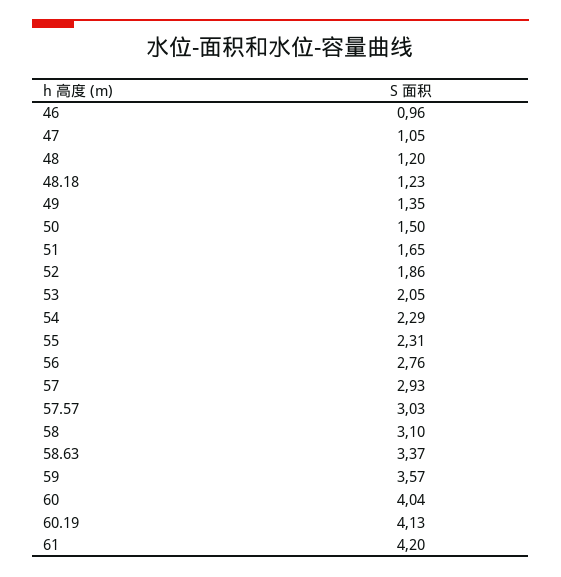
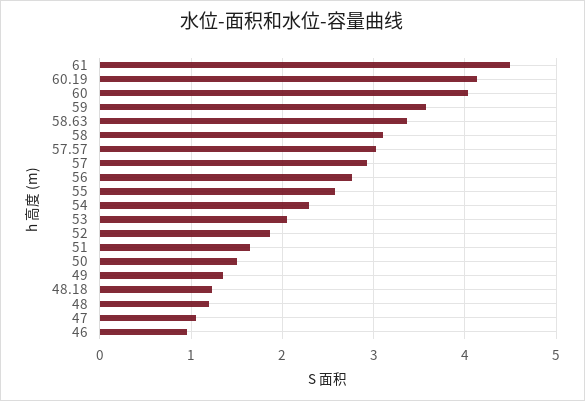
55: 2.31 -> 2.6
61: 4.2 -> 4.5

